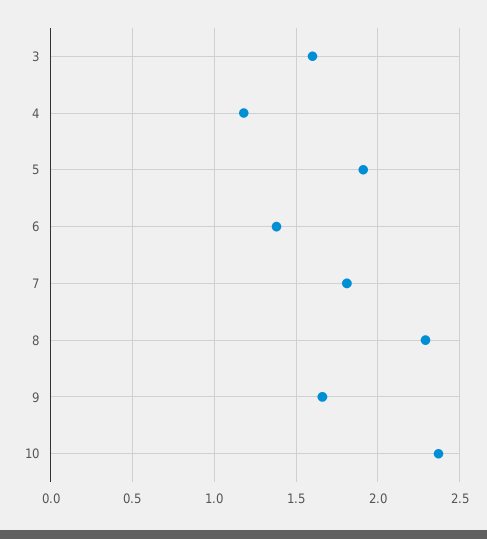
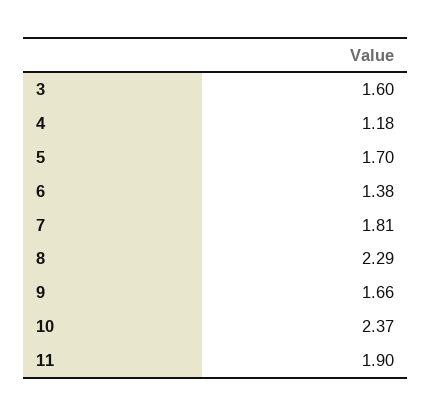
5: 1.9 -> 1.7
11: none -> 1.9

